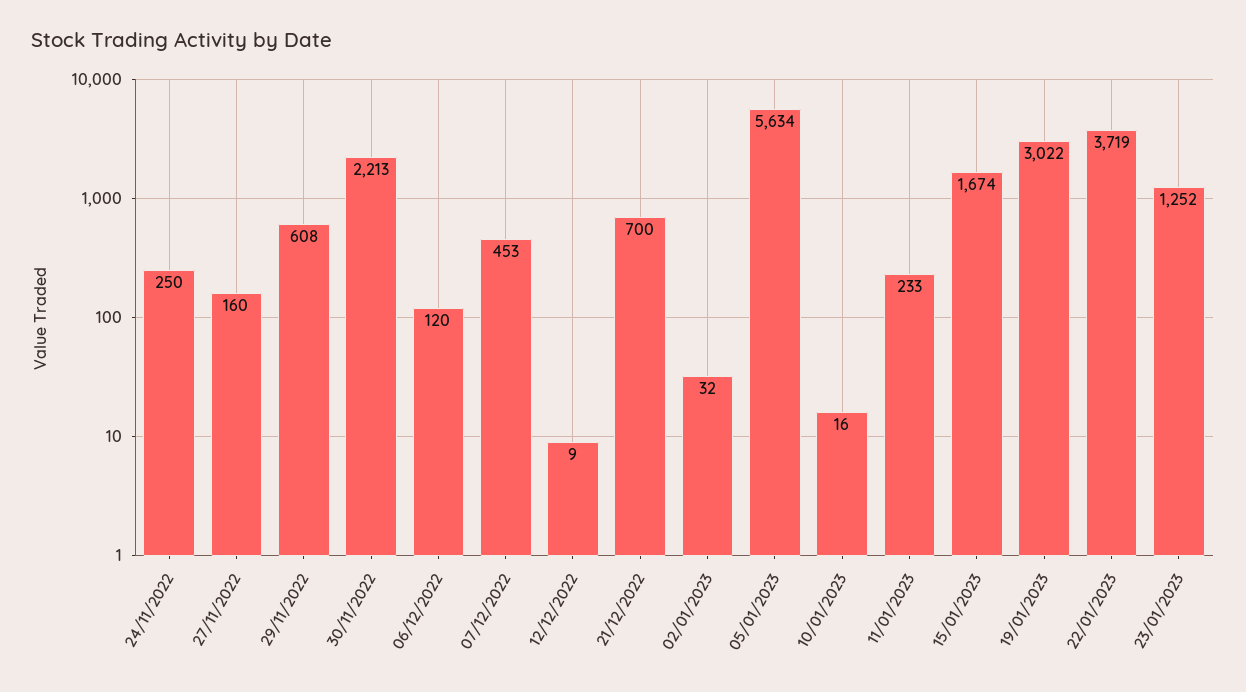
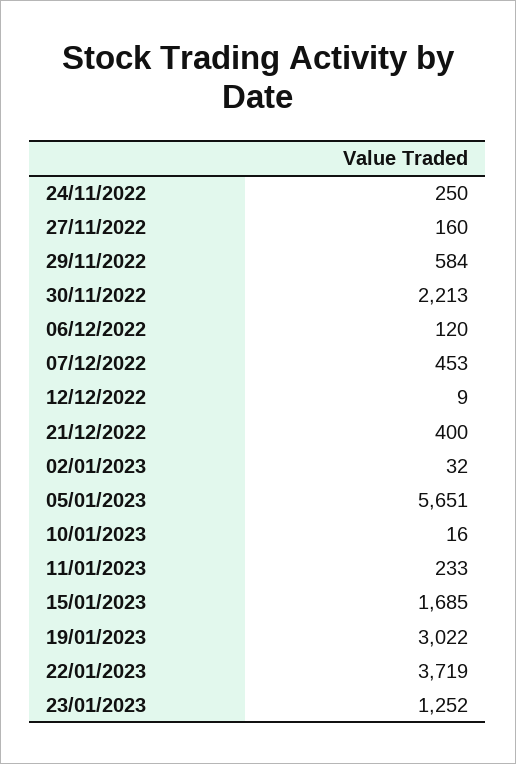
29/11/2022: 608 -> 584
21/12/2022: 700 -> 400
05/01/2023: 5634 -> 5651
15/01/2023: 1674 -> 1685

